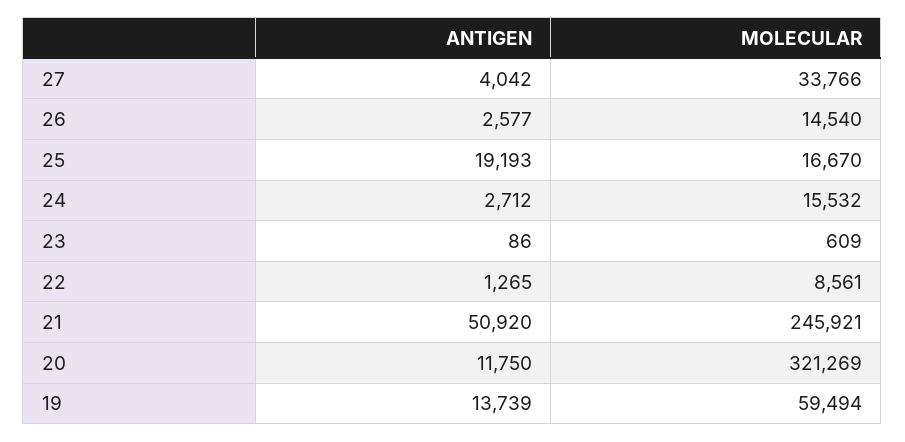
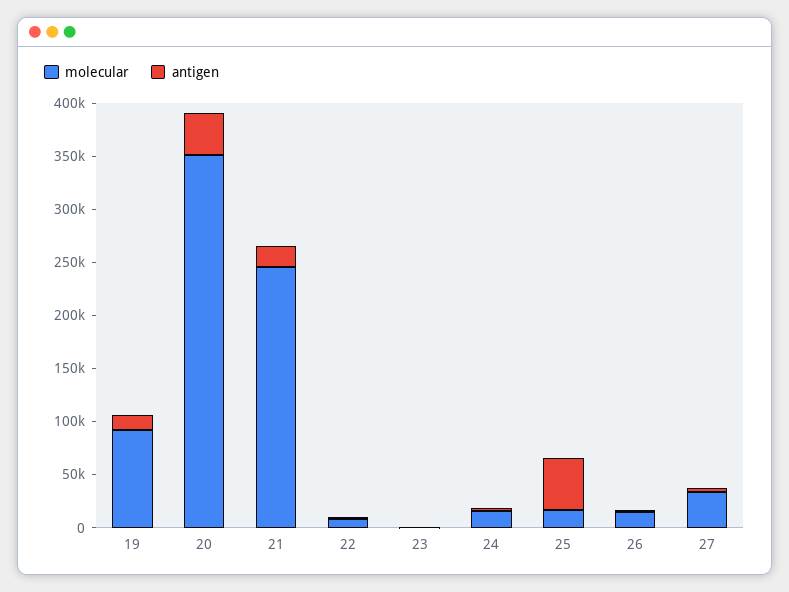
ANTIGEN, 25: 19193 -> 50000
ANTIGEN, 21: 50920 -> 20000
ANTIGEN, 20: 11750 -> 40000
MOLECULAR, 20: 321269 -> 350000
MOLECULAR, 19: 59494 -> 90000

